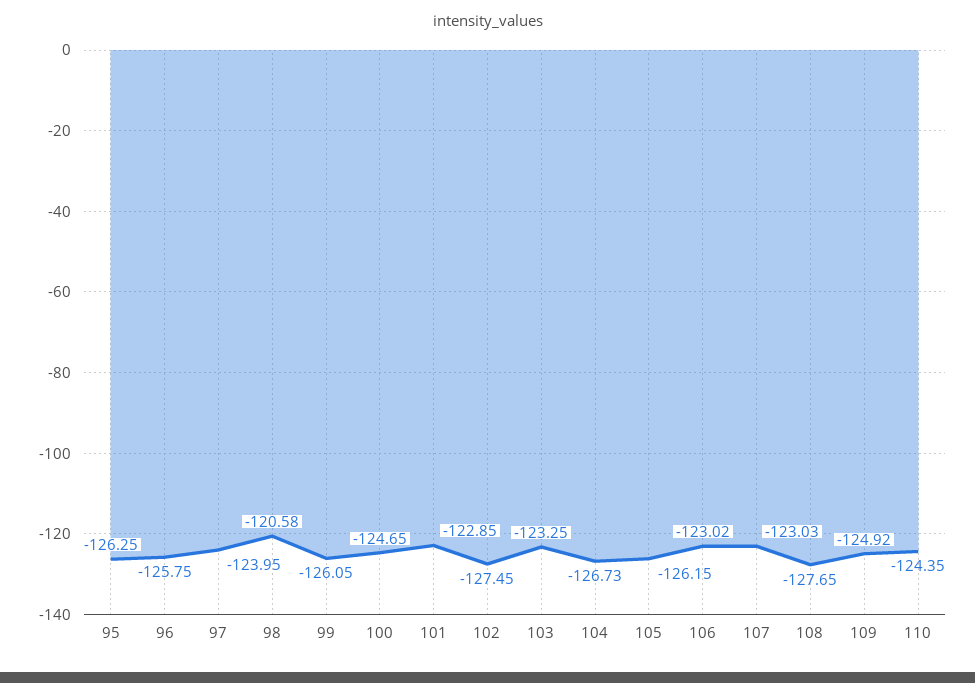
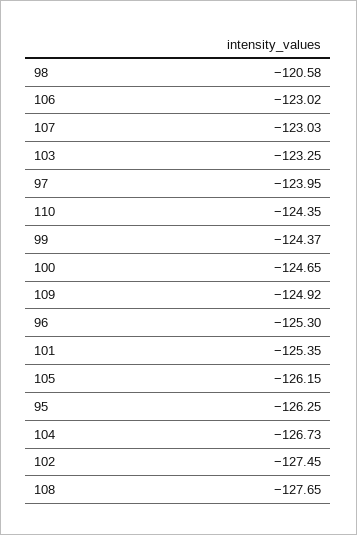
96: -125.75 -> -125.3
99: -126.05 -> -124.37
101: -122.85 -> -125.35

